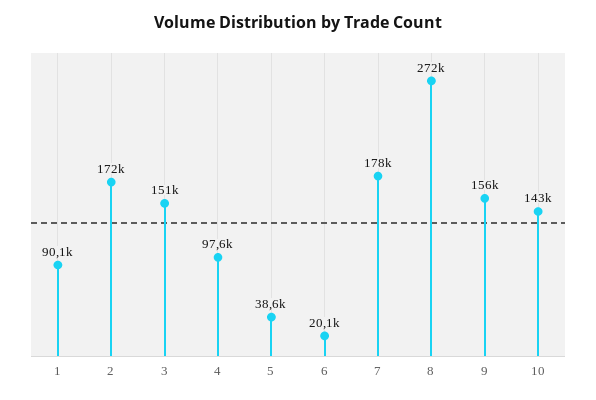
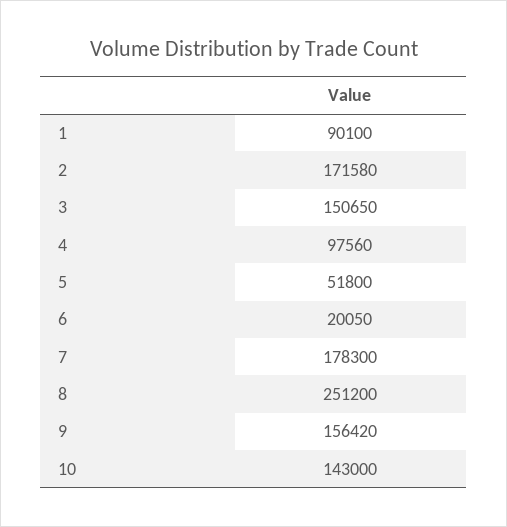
5: 38600 -> 51800
8: 272000 -> 251200

